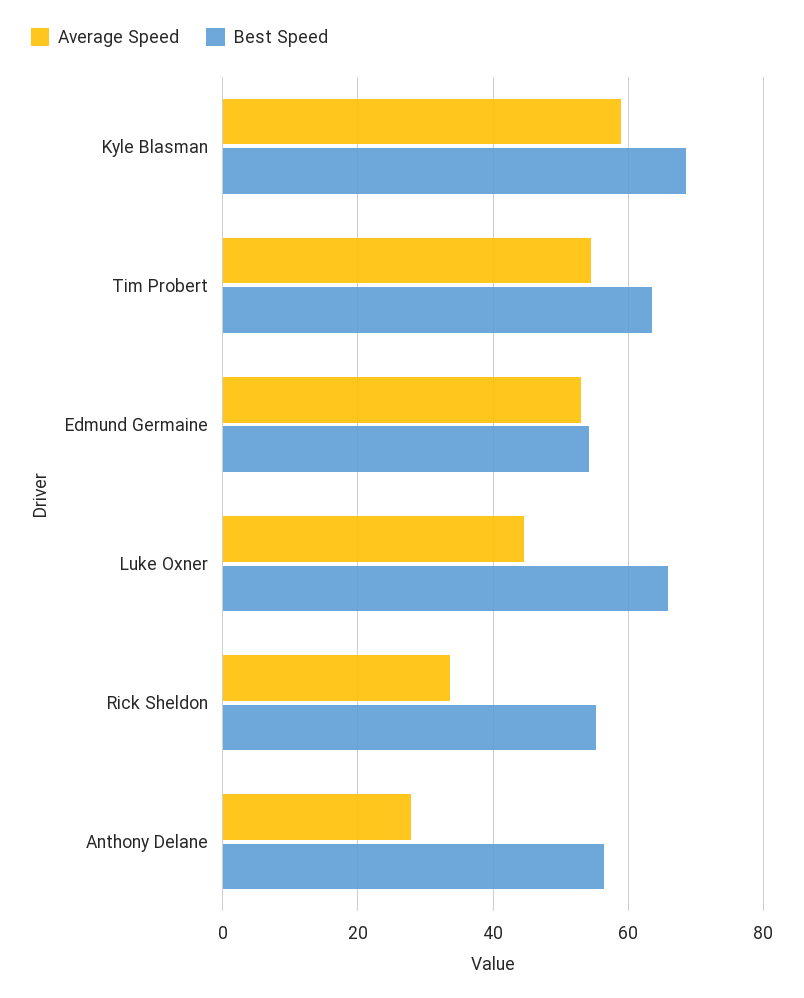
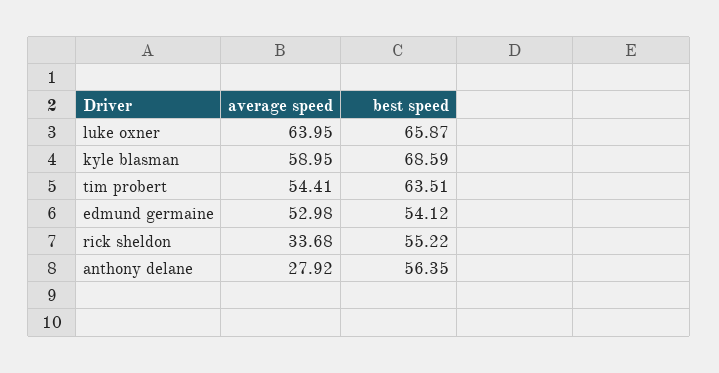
Average Speed, Luke Oxner: 44 -> 63.95

